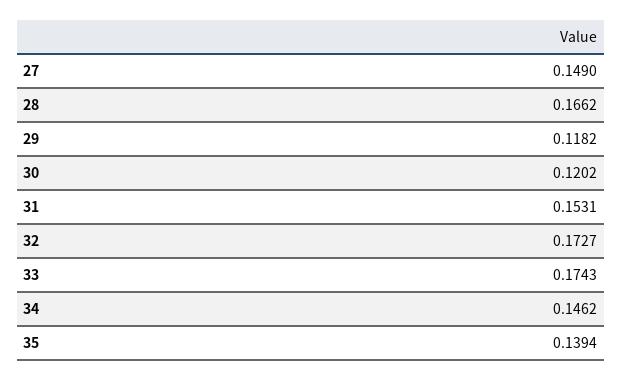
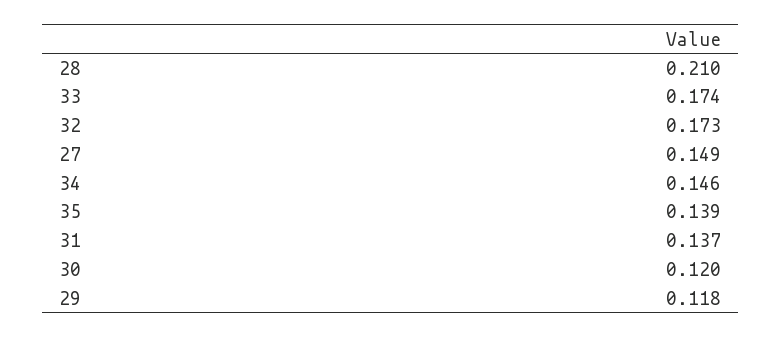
28: 0.1662 -> 0.21
31: 0.1531 -> 0.137

